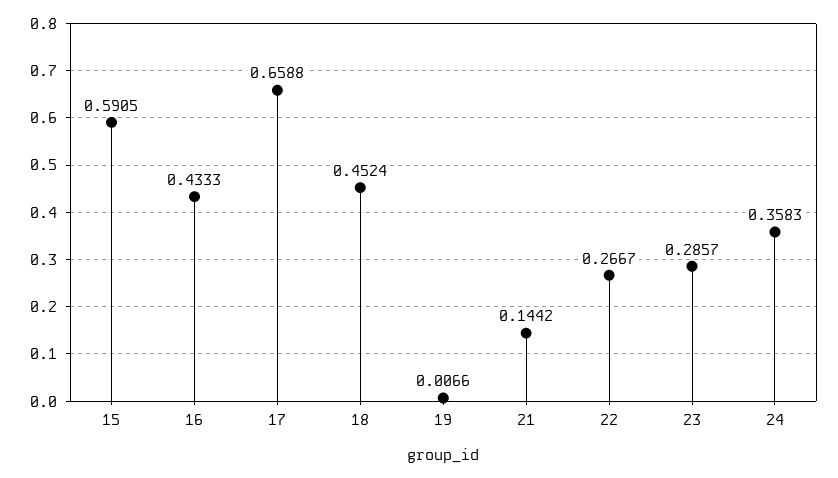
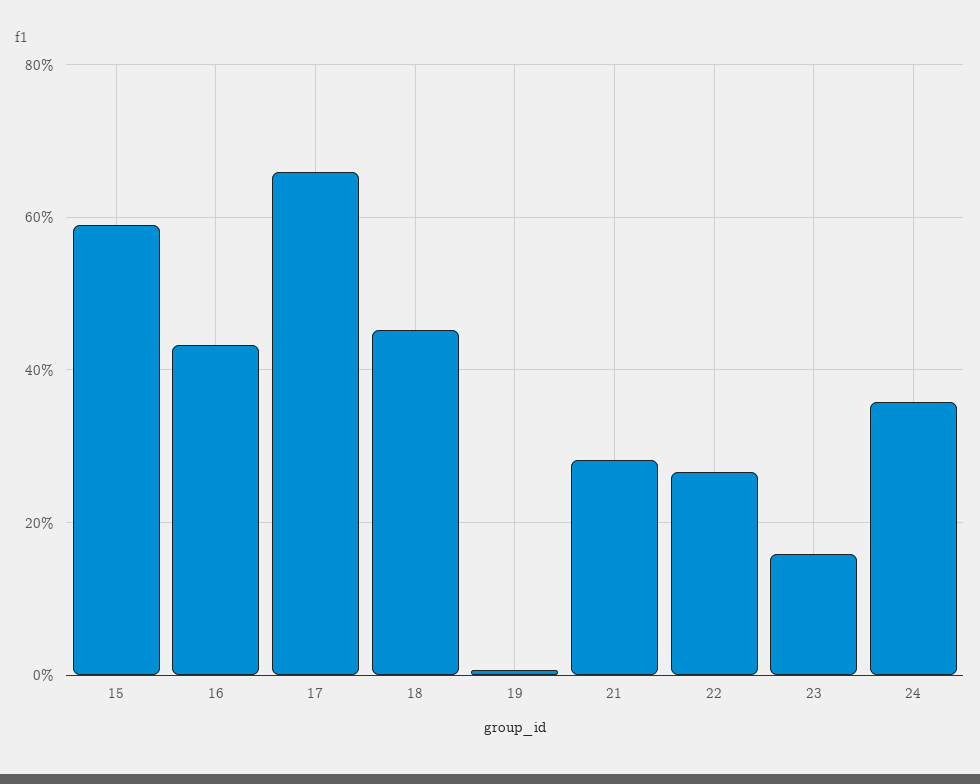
21: 0.1442 -> 0.28
23: 0.2857 -> 0.16

